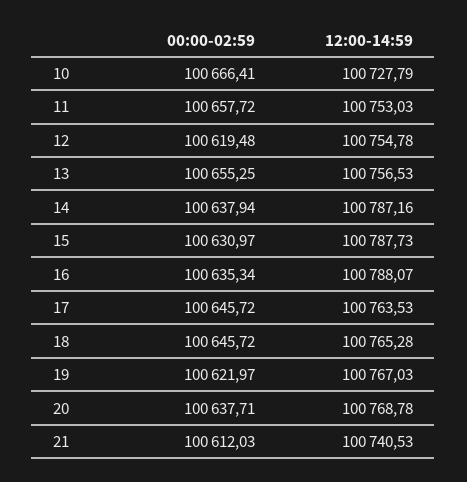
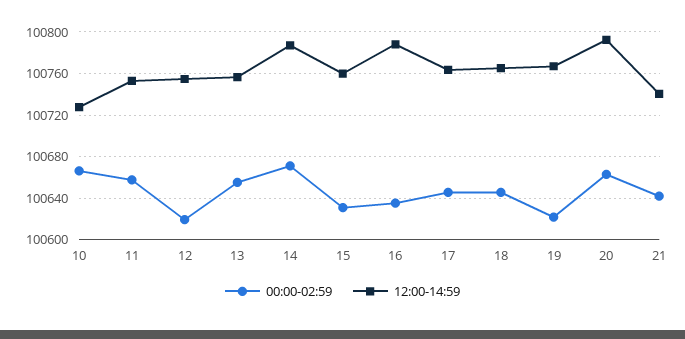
00:00-02:59, 14: 100637.94 -> 100670
12:00-14:59, 15: 100787.73 -> 100760
00:00-02:59, 20: 100637.71 -> 100660
12:00-14:59, 20: 100768.78 -> 100790
00:00-02:59, 21: 100612.03 -> 100640

